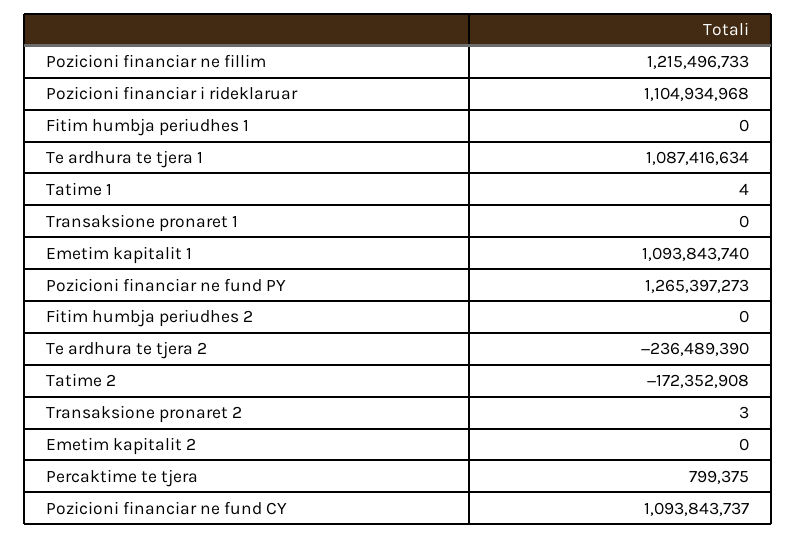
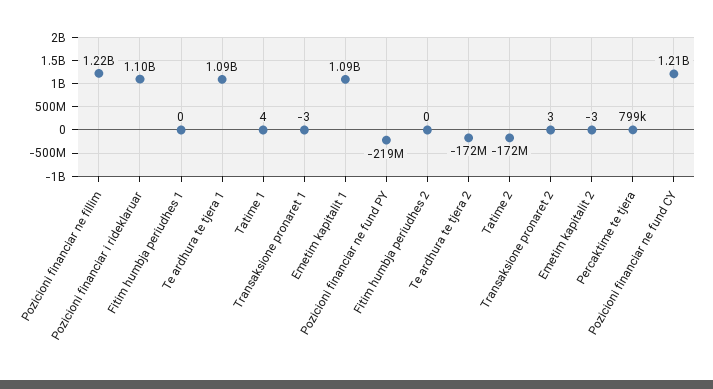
Transaksione pronaret 1: 0 -> -3
Pozicioni financiar ne fund PY: 1265397273 -> -219000000
Te ardhura te tjera 2: -236489390 -> -172000000
Emetim kapitalit 2: 0 -> -3
Pozicioni financiar ne fund CY: 1093843737 -> 1210000000

